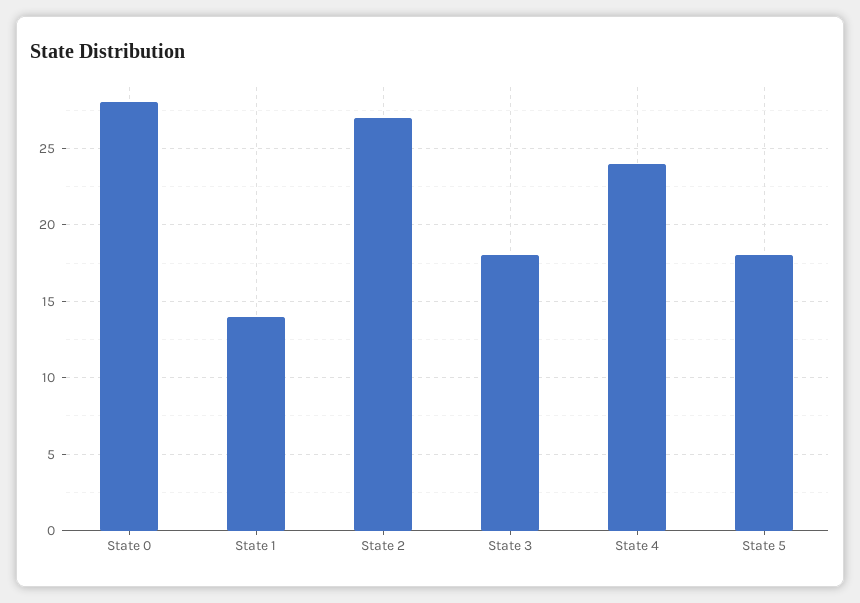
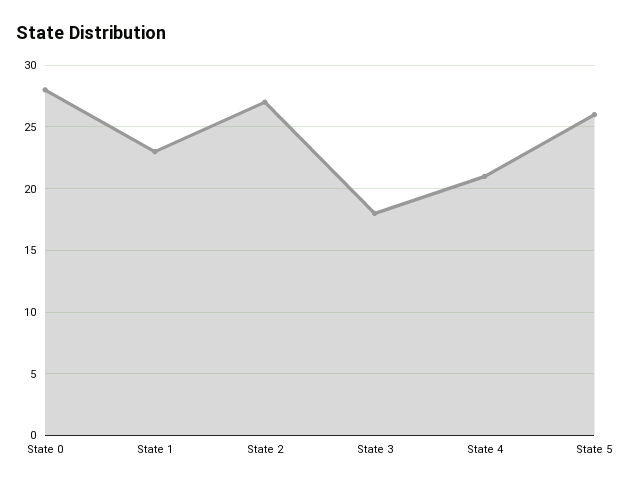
State 1: 14 -> 23
State 4: 24 -> 21
State 5: 18 -> 26

